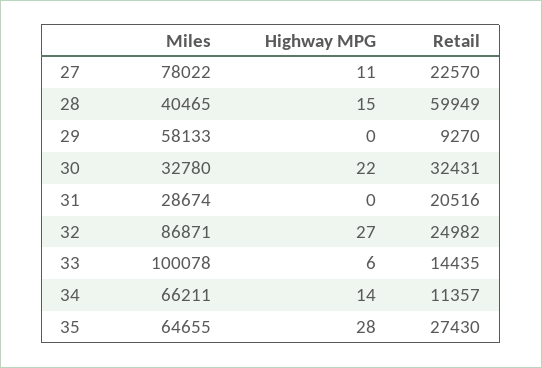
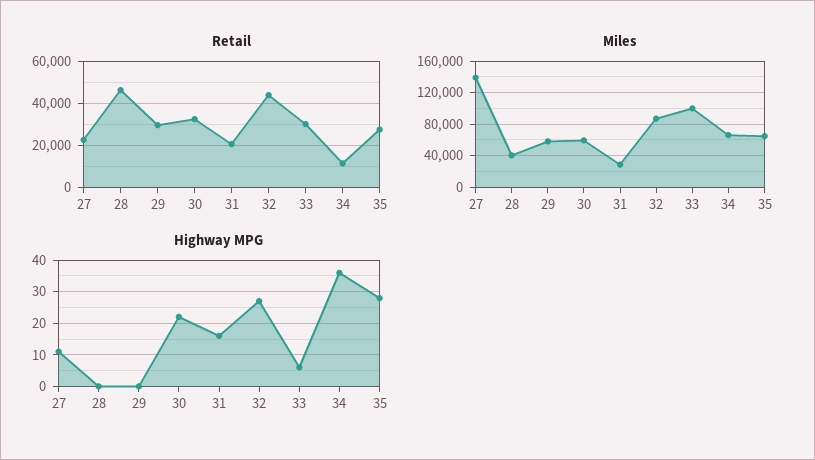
Miles, 27: 78022 -> 140000
Highway MPG, 28: 15 -> 0
Retail, 28: 59949 -> 45000
Retail, 29: 9270 -> 30000
Miles, 30: 32780 -> 60000
Highway MPG, 31: 0 -> 15
Retail, 32: 24982 -> 45000
Retail, 33: 14435 -> 30000
Highway MPG, 34: 14 -> 35

